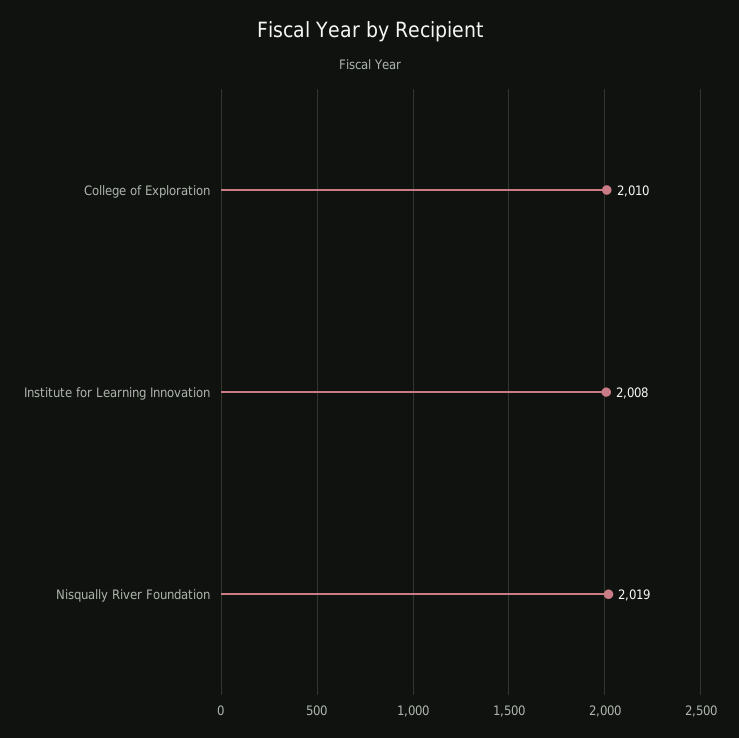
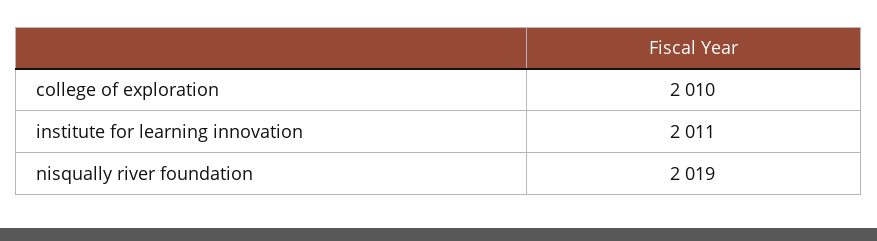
Institute for Learning Innovation: 2008 -> 2011

